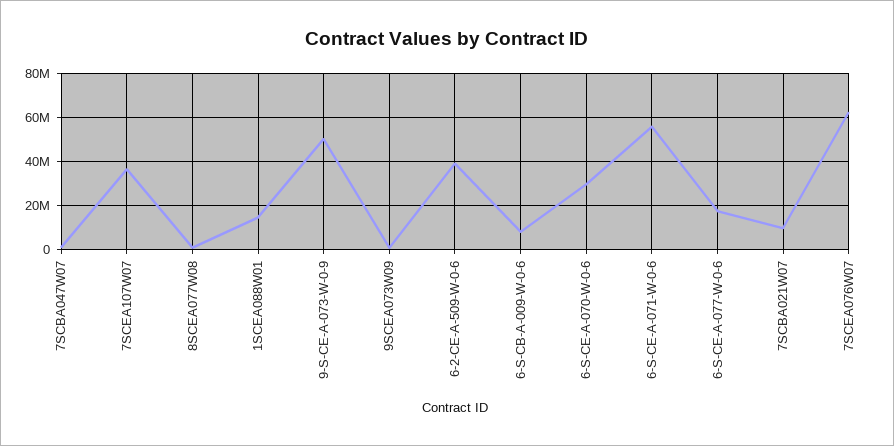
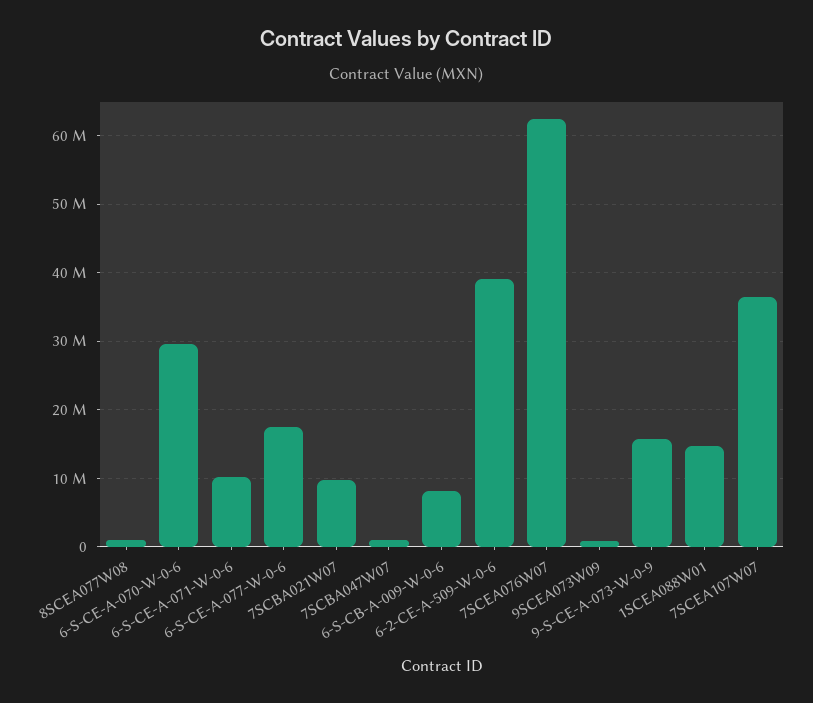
9-S-CE-A-073-W-0-9: 50000000 -> 16000000
6-S-CE-A-071-W-0-6: 55000000 -> 10000000

